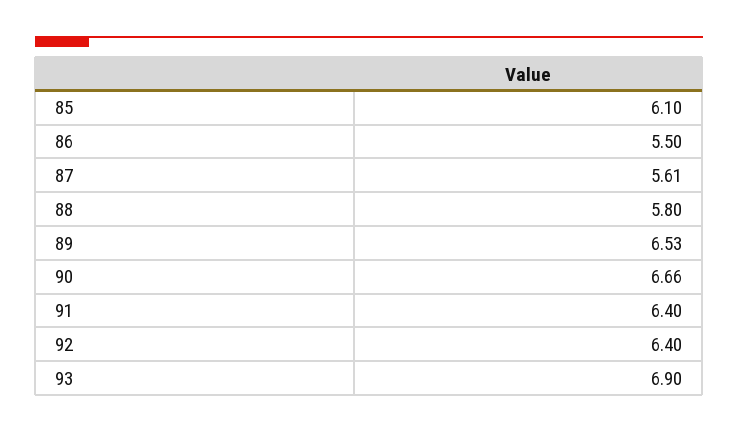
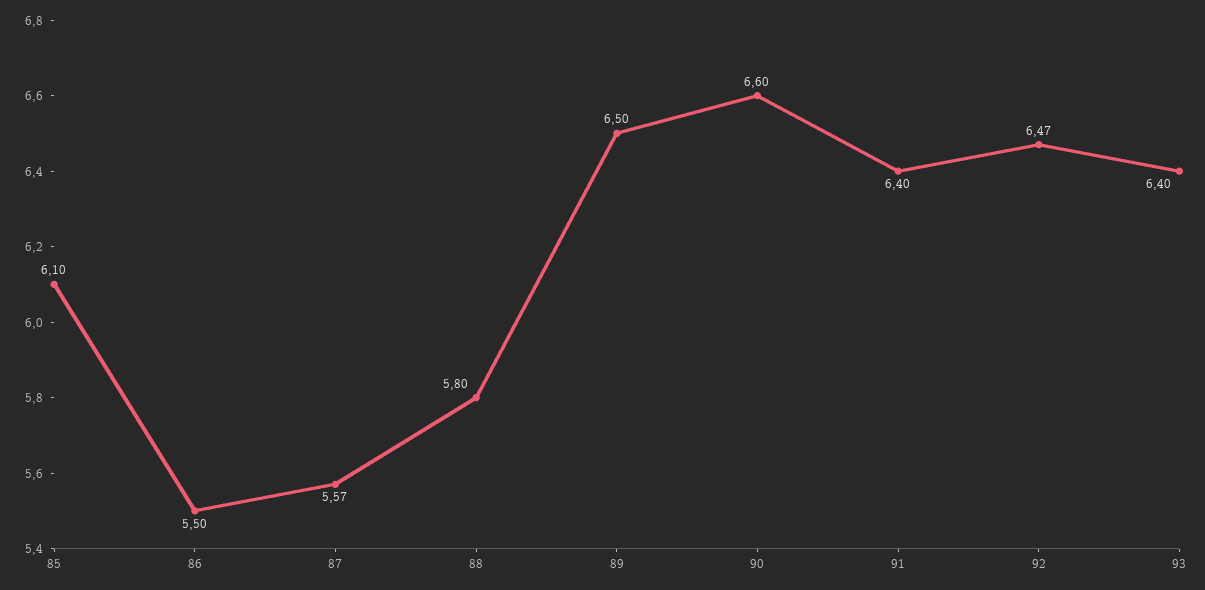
87: 5.61 -> 5.57
89: 6.53 -> 6.5
90: 6.66 -> 6.6
92: 6.4 -> 6.47
93: 6.9 -> 6.4

